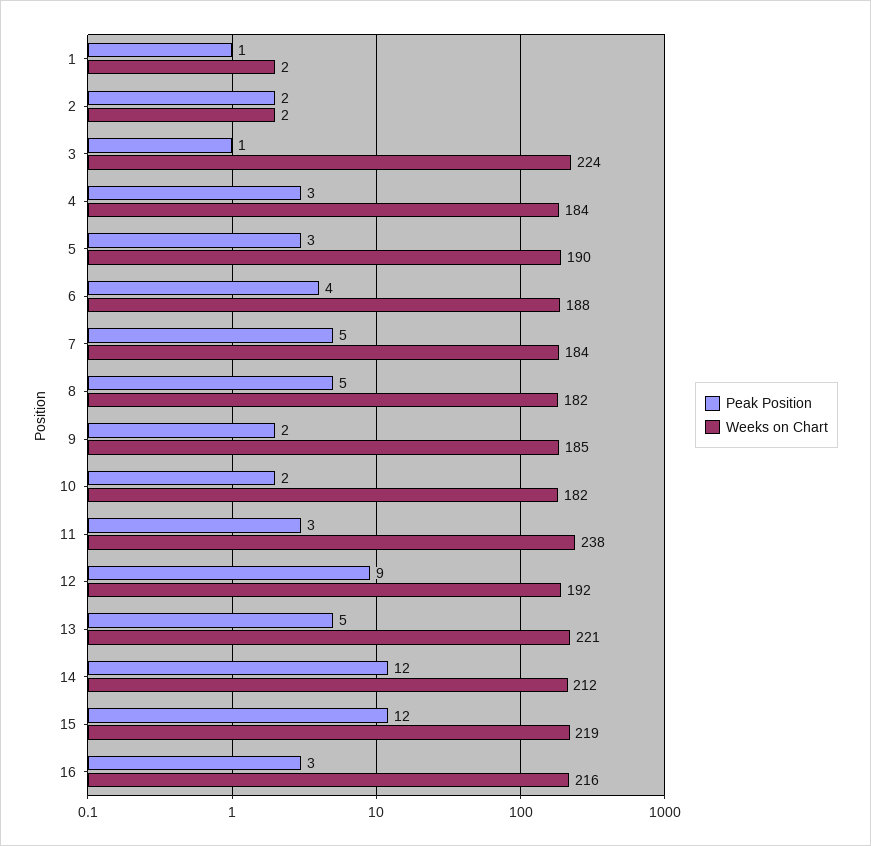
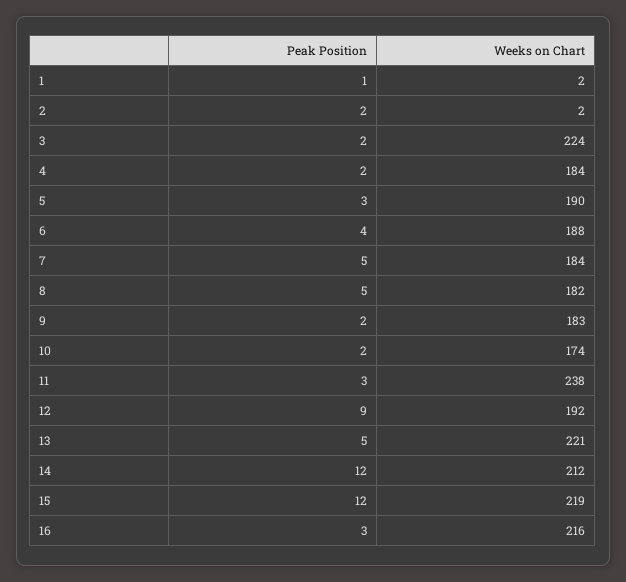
Peak Position, 3: 1 -> 2
Peak Position, 4: 3 -> 2
Weeks on Chart, 9: 185 -> 183
Weeks on Chart, 10: 182 -> 174

